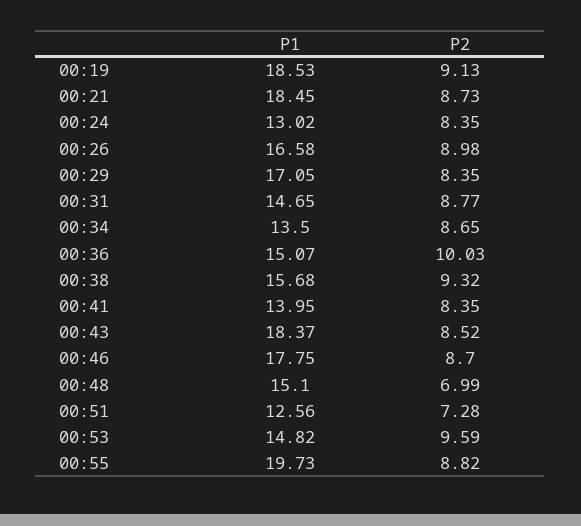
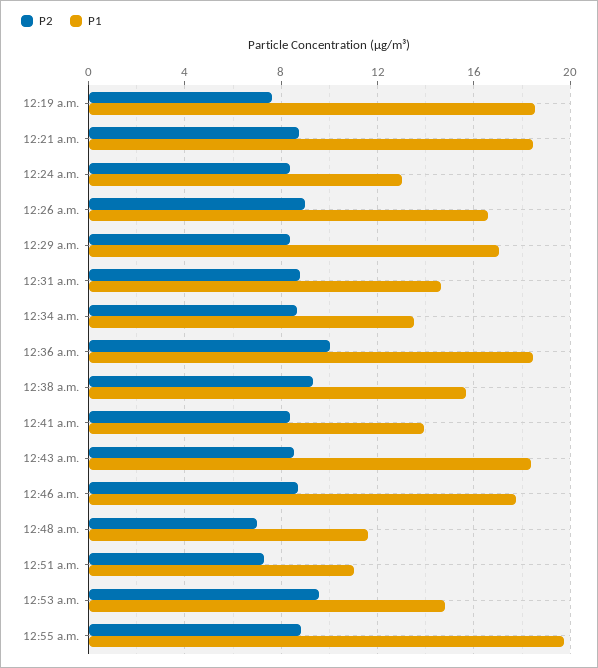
P2, 00:19: 9.13 -> 7.5
P1, 00:36: 15.07 -> 18.5
P1, 00:48: 15.1 -> 11.5
P1, 00:51: 12.56 -> 11

